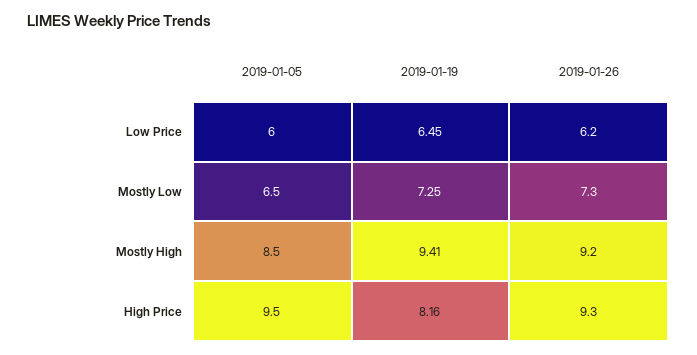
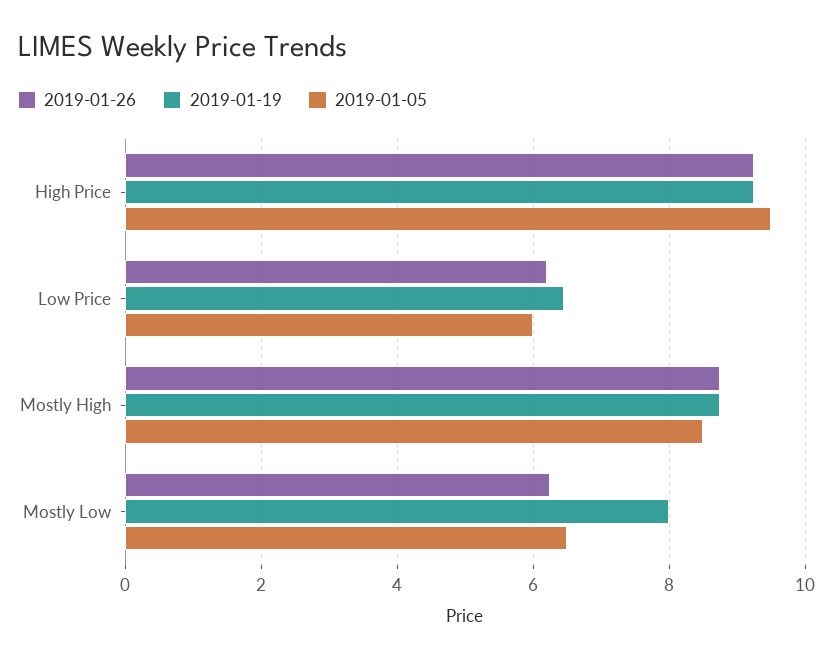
2019-01-19, Mostly Low: 7.25 -> 8
2019-01-26, Mostly Low: 7.3 -> 6.2
2019-01-19, Mostly High: 9.41 -> 8.8
2019-01-26, Mostly High: 9.2 -> 8.8
2019-01-19, High Price: 8.16 -> 9.2

